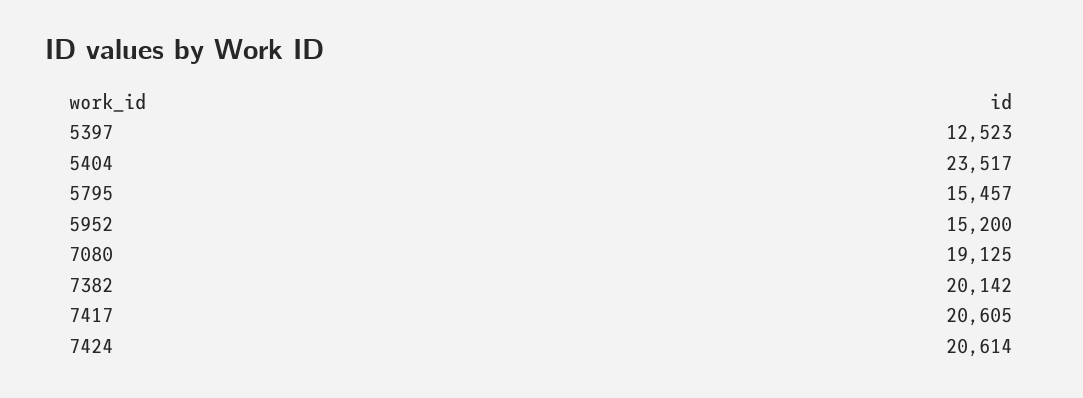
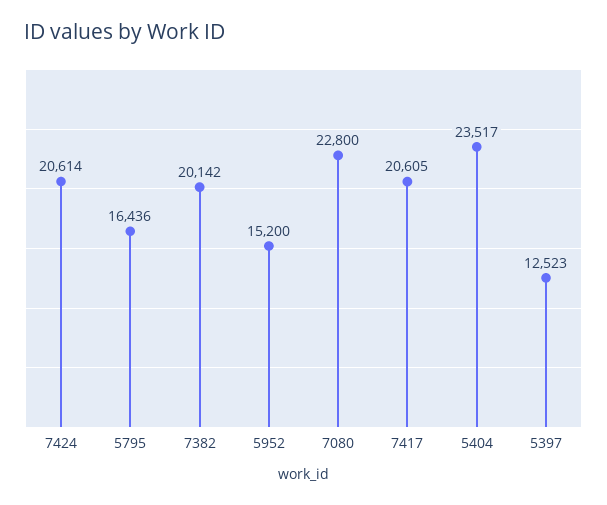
5795: 15457 -> 16436
7080: 19125 -> 22800

